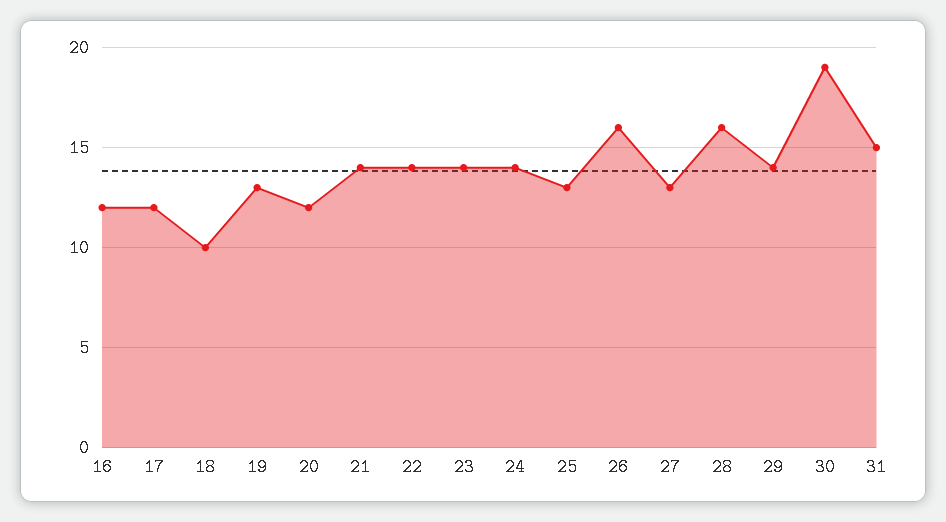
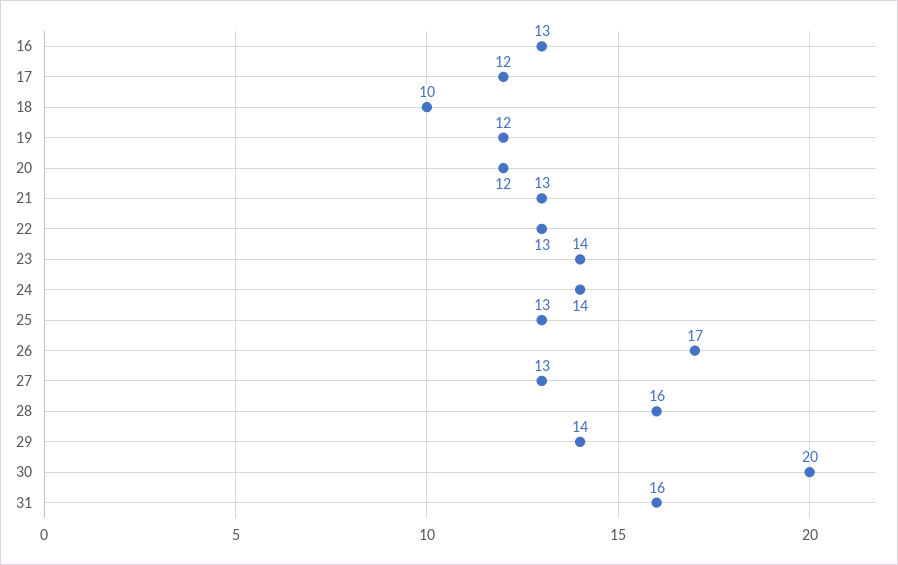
16: 12 -> 13
19: 13 -> 12
21: 14 -> 13
22: 14 -> 13
26: 16 -> 17
30: 19 -> 20
31: 15 -> 16

